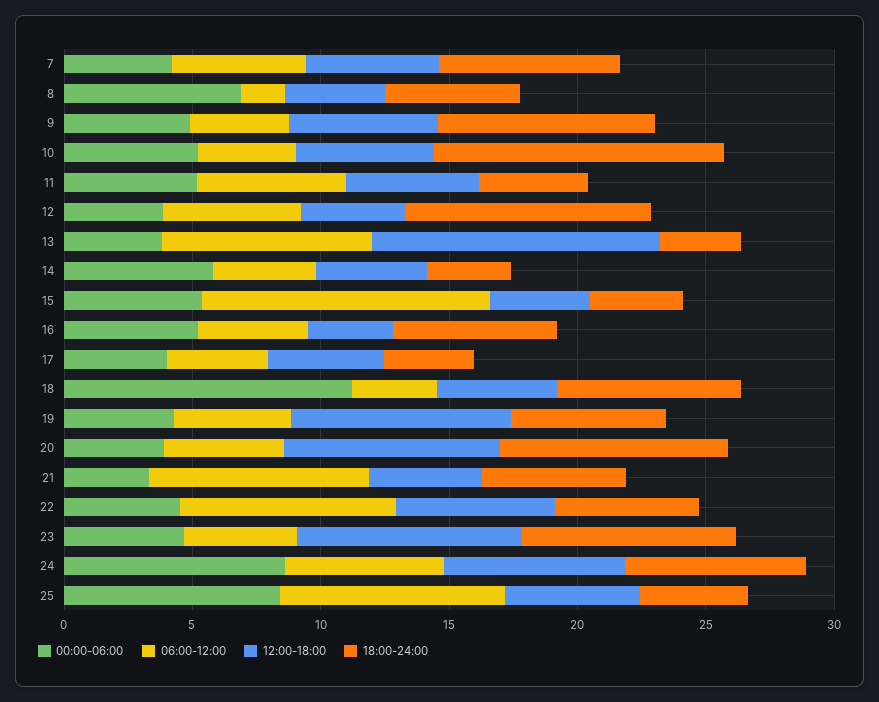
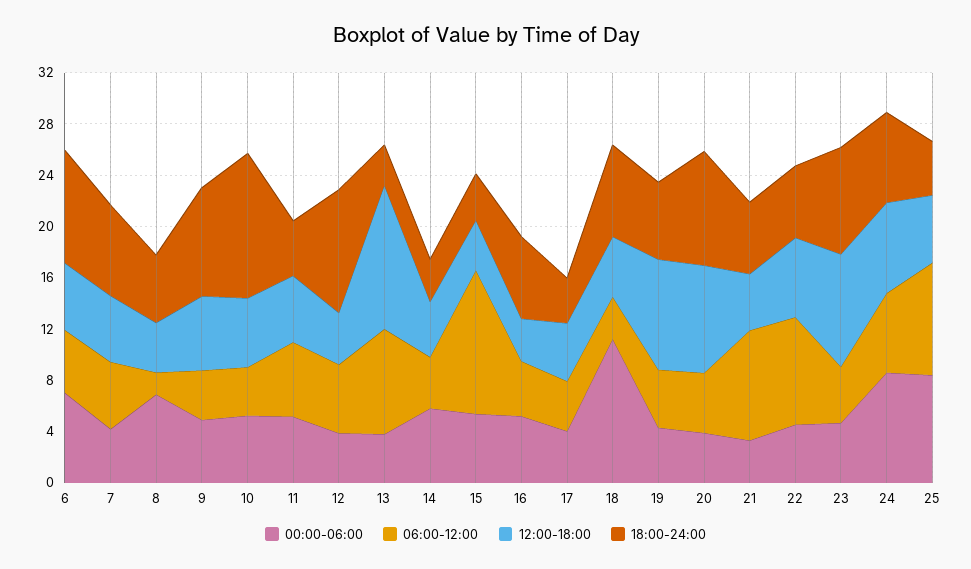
00:00-06:00, 6: none -> 7
06:00-12:00, 6: none -> 5
12:00-18:00, 6: none -> 5
18:00-24:00, 6: none -> 9

